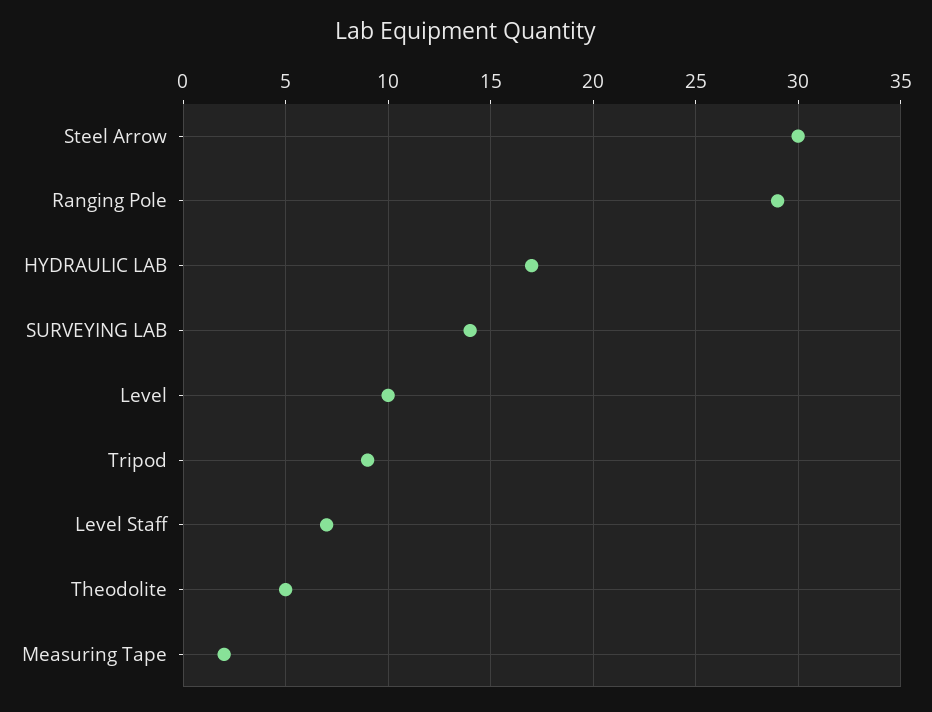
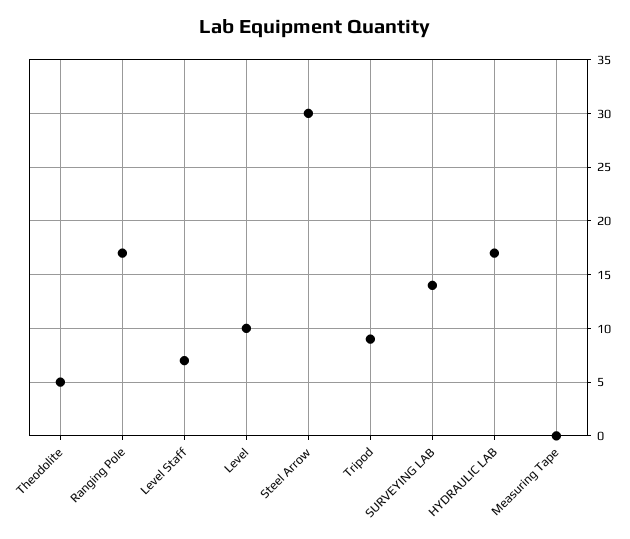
Ranging Pole: 29 -> 17
Measuring Tape: 2 -> 0

